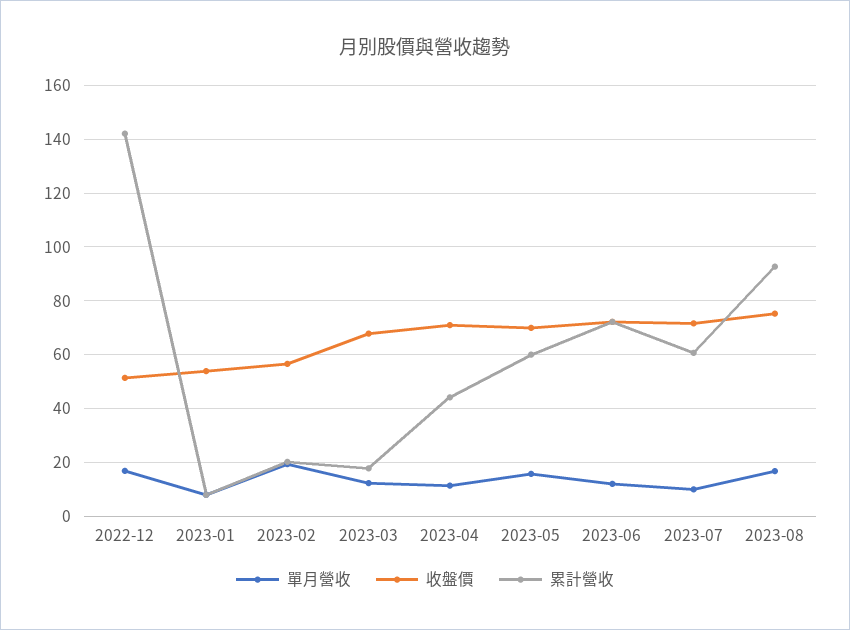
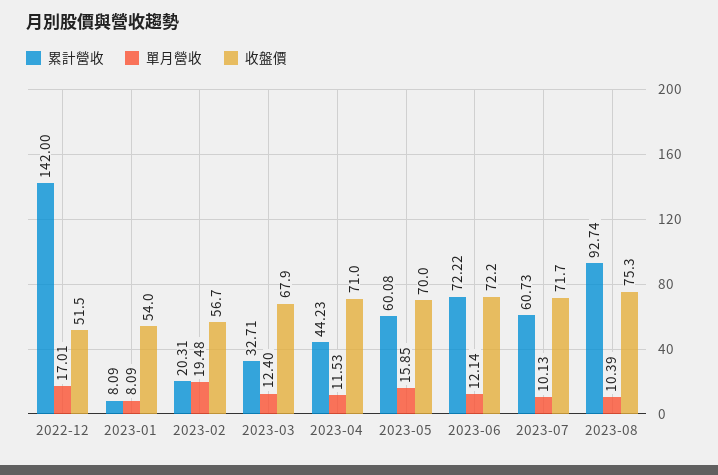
累計營收, 2023-03: 17.5 -> 32.71
單月營收, 2023-08: 17.5 -> 10.39

